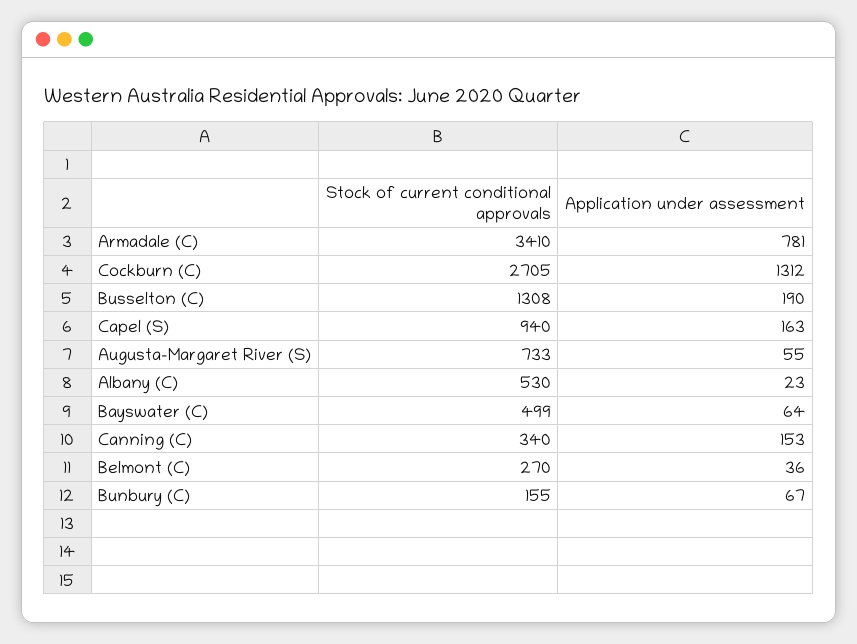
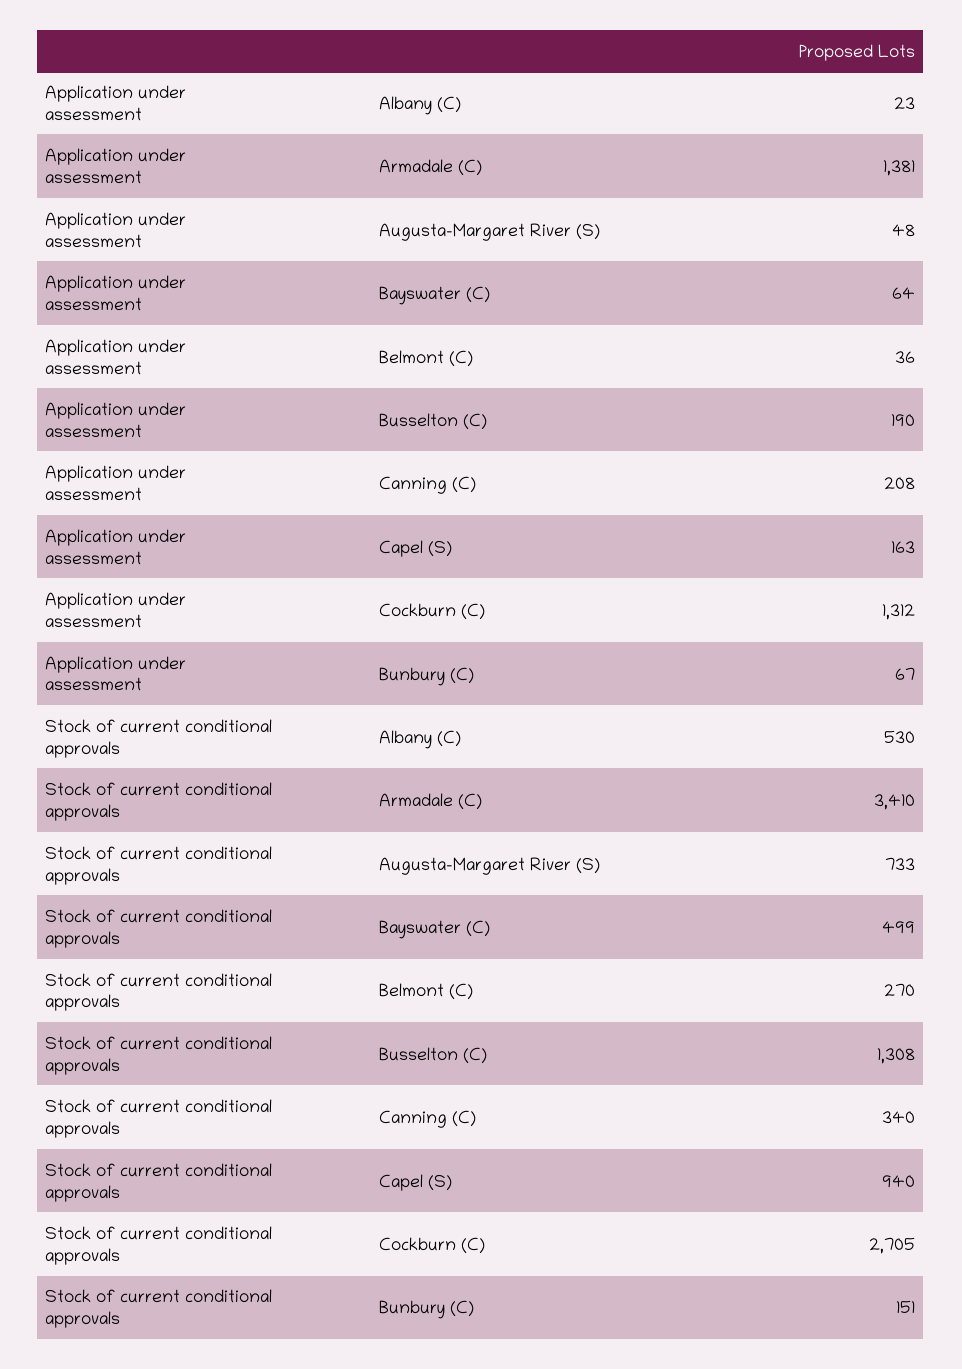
Application under assessment, Armadale (C): 781 -> 1381
Application under assessment, Augusta-Margaret River (S): 55 -> 48
Application under assessment, Canning (C): 153 -> 208
Stock of current conditional approvals, Bunbury (C): 155 -> 151

